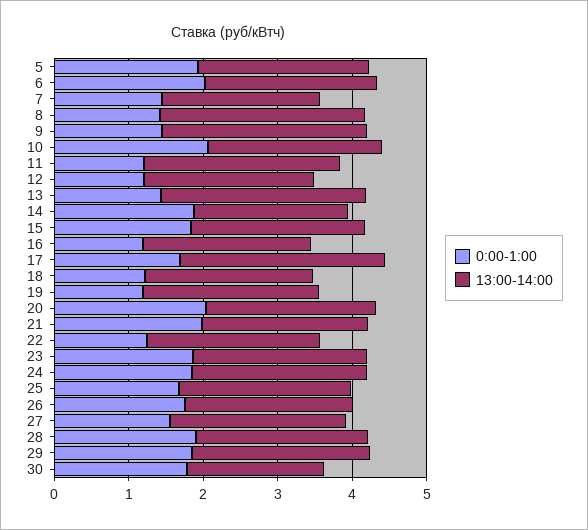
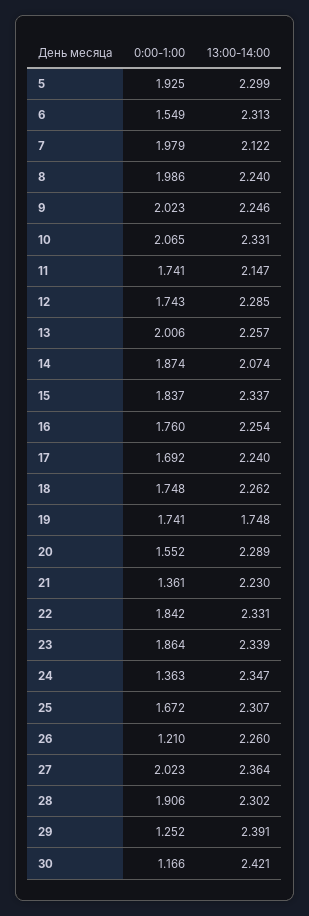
0:00-1:00, 6: 2 -> 1.549
0:00-1:00, 7: 1.4 -> 1.979
0:00-1:00, 8: 1.4 -> 1.986
13:00-14:00, 8: 2.8 -> 2.24
0:00-1:00, 9: 1.4 -> 2.023
13:00-14:00, 9: 2.8 -> 2.246
0:00-1:00, 11: 1.2 -> 1.741
13:00-14:00, 11: 2.6 -> 2.147
0:00-1:00, 12: 1.2 -> 1.743
0:00-1:00, 13: 1.4 -> 2.006
13:00-14:00, 13: 2.8 -> 2.257
0:00-1:00, 16: 1.2 -> 1.76
13:00-14:00, 17: 2.8 -> 2.24
0:00-1:00, 18: 1.2 -> 1.748
0:00-1:00, 19: 1.2 -> 1.741
13:00-14:00, 19: 2.4 -> 1.748
0:00-1:00, 20: 2 -> 1.552
0:00-1:00, 21: 2 -> 1.361
0:00-1:00, 22: 1.2 -> 1.842
0:00-1:00, 24: 1.8 -> 1.363
0:00-1:00, 26: 1.8 -> 1.21
0:00-1:00, 27: 1.6 -> 2.023
0:00-1:00, 29: 1.8 -> 1.252
0:00-1:00, 30: 1.8 -> 1.166
13:00-14:00, 30: 1.8 -> 2.421

